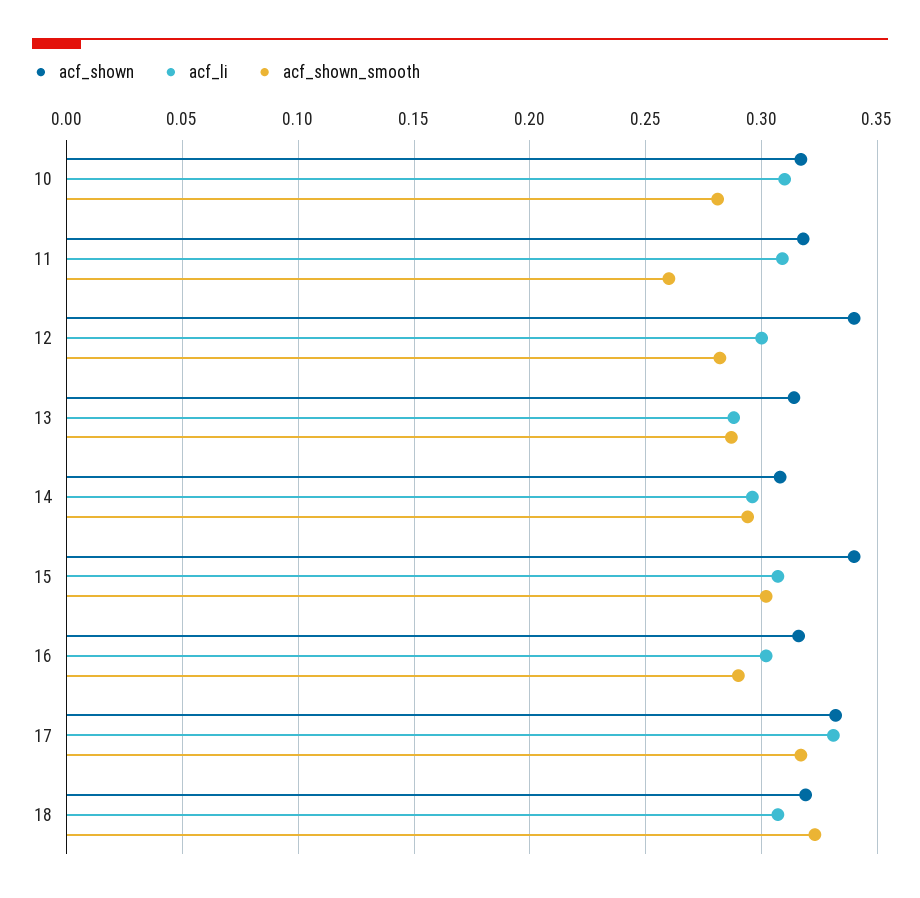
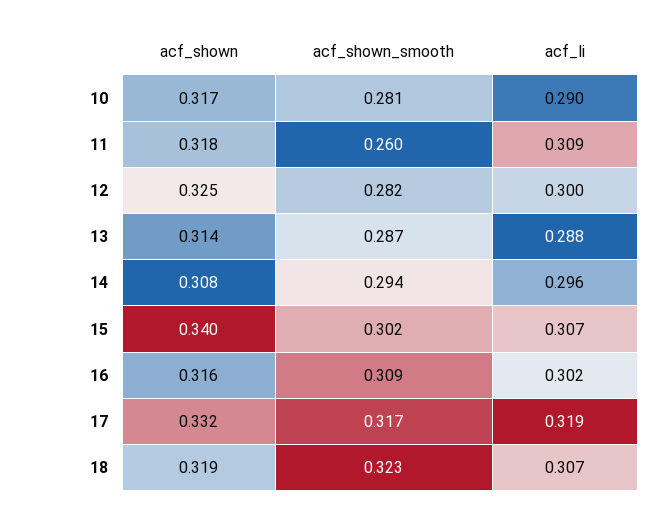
acf_li, 10: 0.31 -> 0.29
acf_shown, 12: 0.34 -> 0.325
acf_shown_smooth, 16: 0.29 -> 0.309
acf_li, 17: 0.33 -> 0.319

